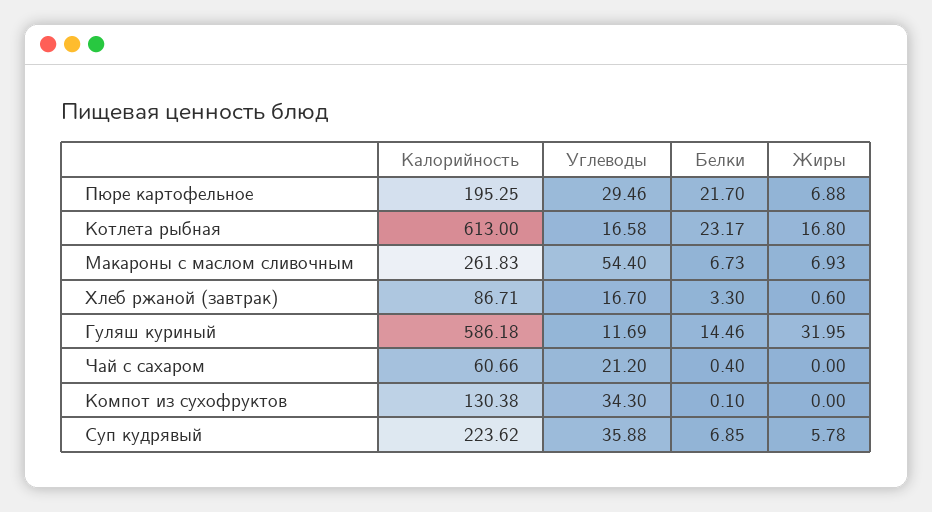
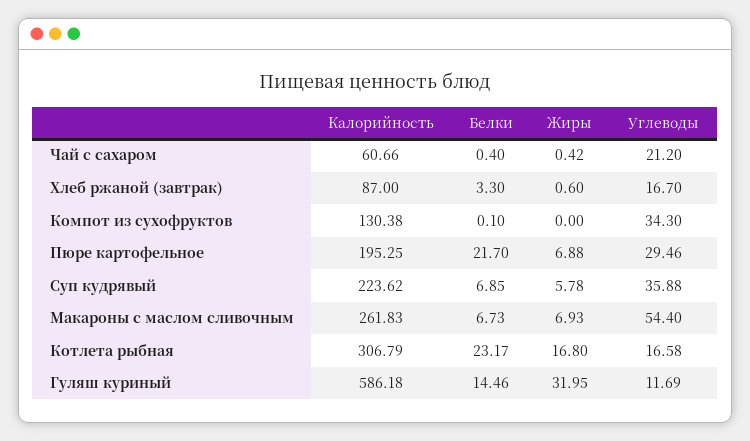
Калорийность, Котлета рыбная: 613 -> 306.79
Калорийность, Хлеб ржаной (завтрак): 86.71 -> 87
Жиры, Чай с сахаром: 0 -> 0.42

